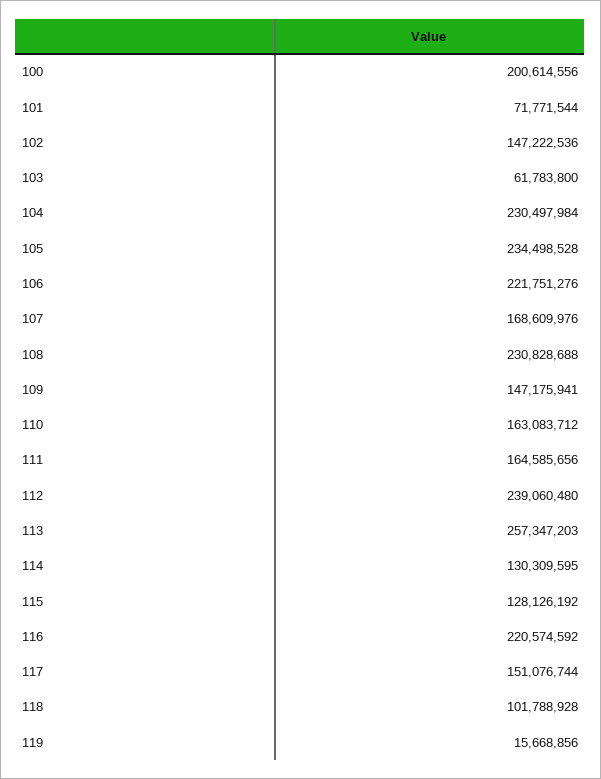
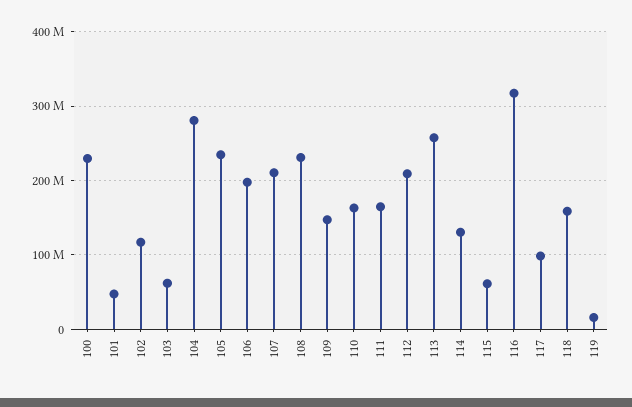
100: 200614556 -> 230000000
101: 71771544 -> 50000000
102: 147222536 -> 120000000
104: 230497984 -> 280000000
106: 221751276 -> 200000000
107: 168609976 -> 210000000
112: 239060480 -> 210000000
115: 128126192 -> 60000000
116: 220574592 -> 320000000
117: 151076744 -> 100000000
118: 101788928 -> 160000000

